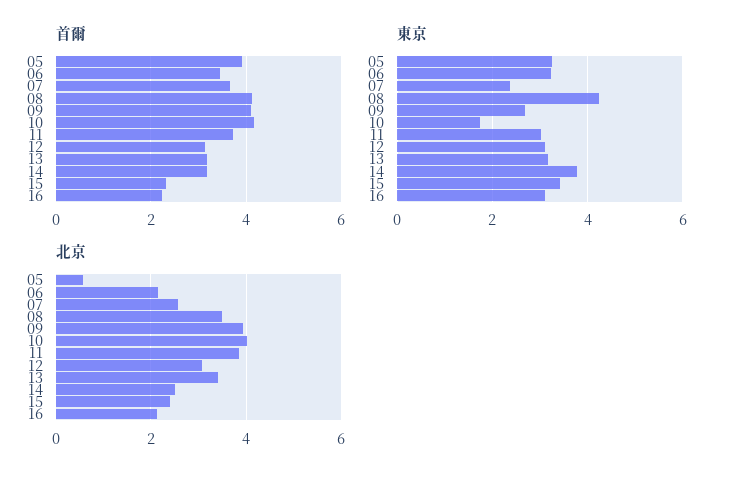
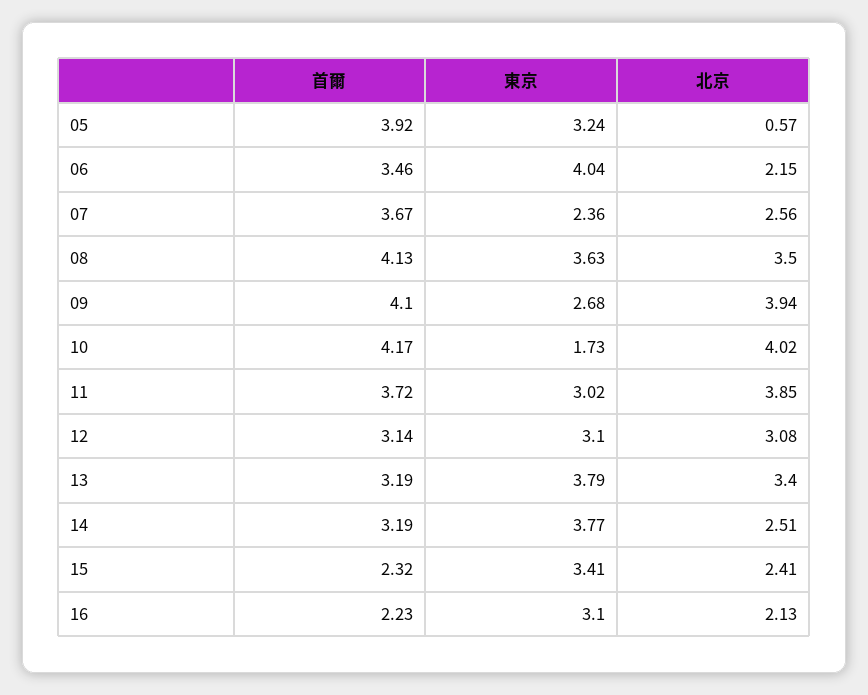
東京, 06: 3.2 -> 4.04
東京, 08: 4.2 -> 3.63
東京, 13: 3.2 -> 3.79

